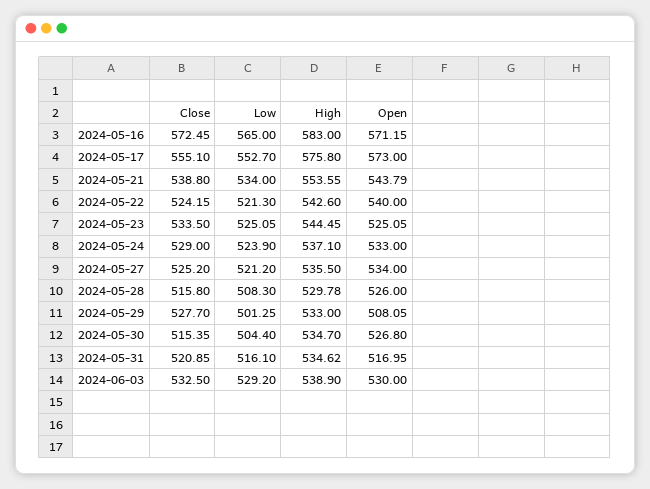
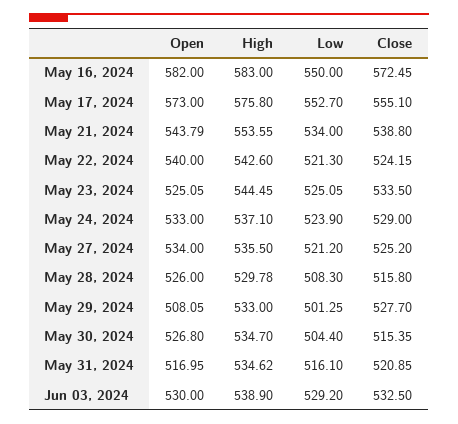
Low, 2024-05-16: 565 -> 550
Open, 2024-05-16: 571.15 -> 582

